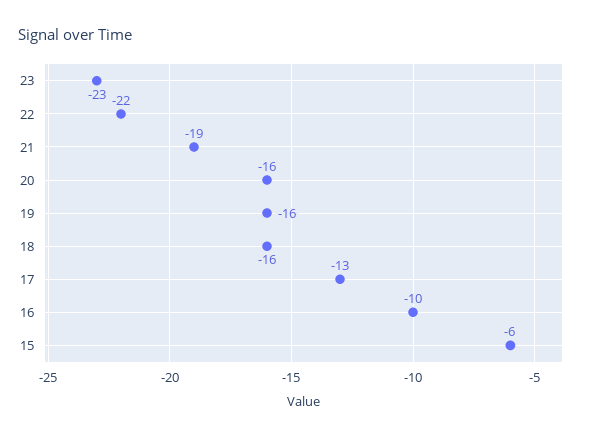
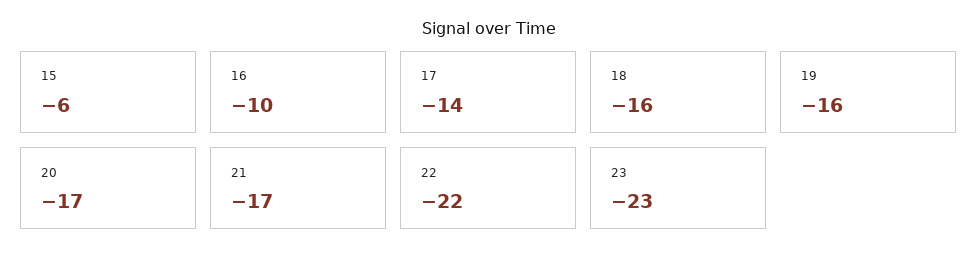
21: -19 -> -17
20: -16 -> -17
17: -13 -> -14

